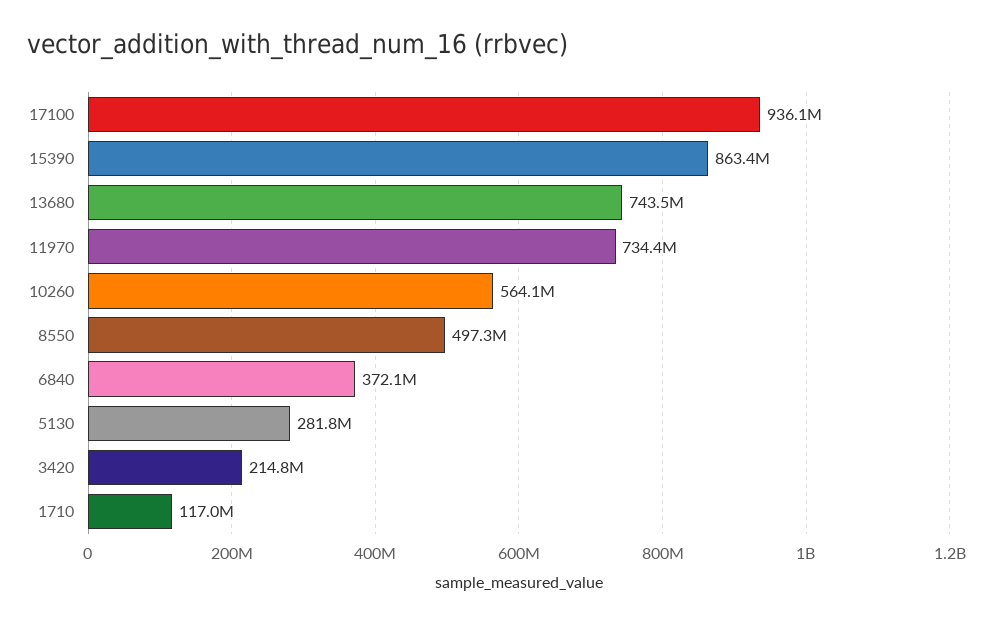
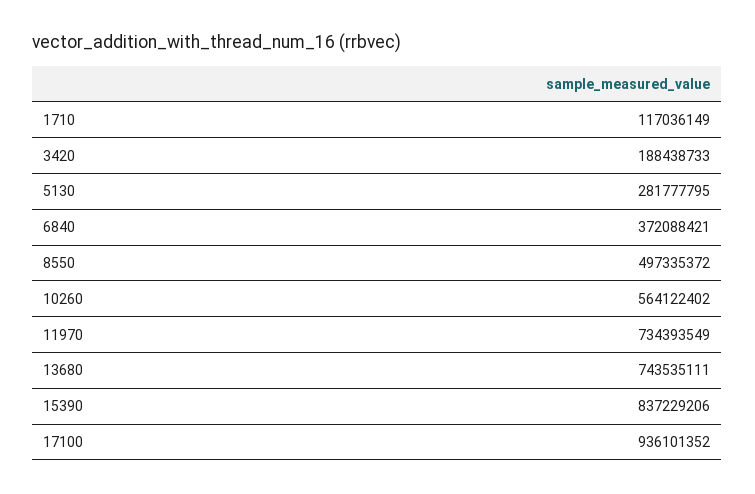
15390: 863400000 -> 837229206
3420: 214800000 -> 188438733

